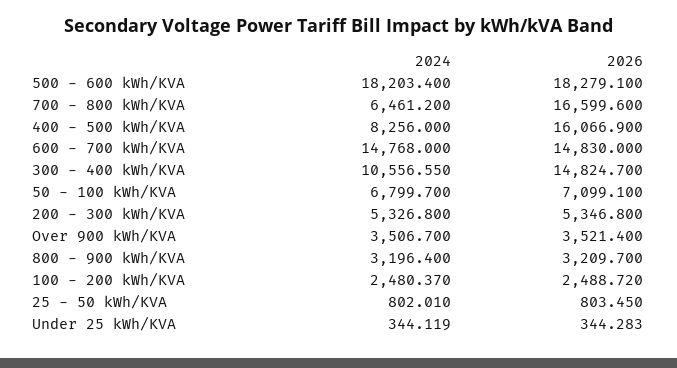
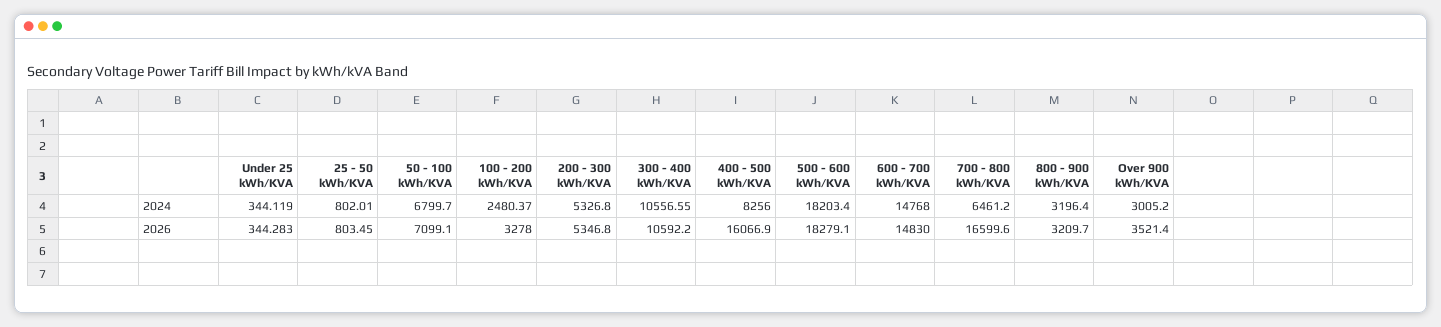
2026, 300 - 400 kWh/KVA: 14824.7 -> 10592.2
2024, Over 900 kWh/KVA: 3506.7 -> 3005.2
2026, 100 - 200 kWh/KVA: 2488.72 -> 3278

